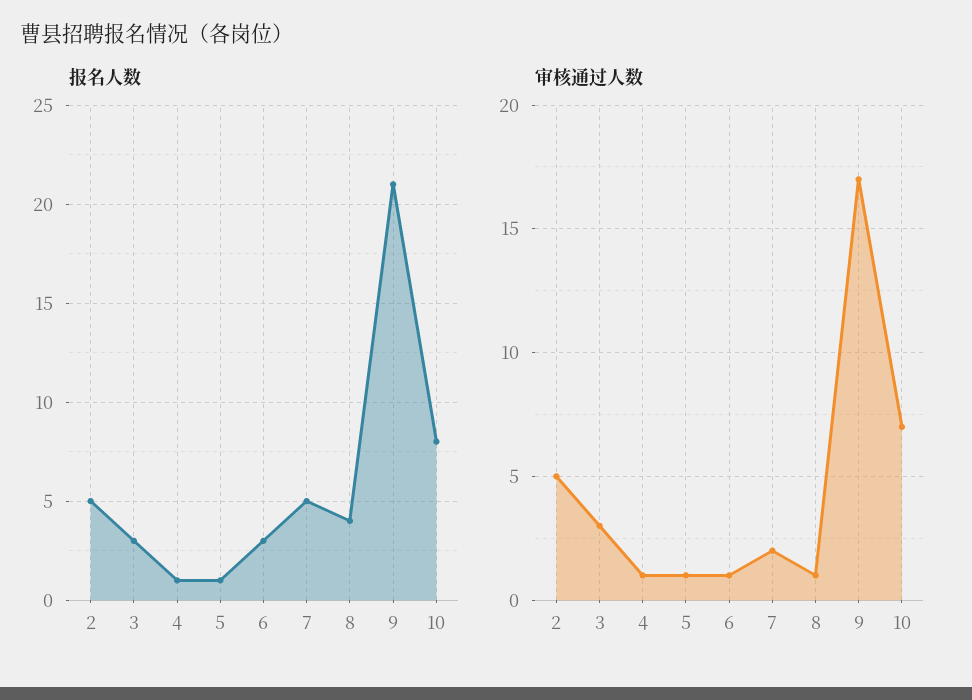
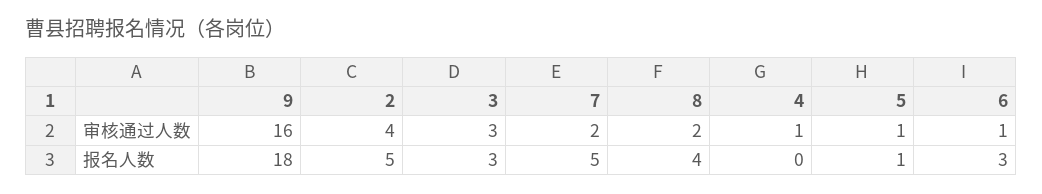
报名人数, 4: 1 -> 0
报名人数, 9: 21 -> 18
报名人数, 10: 8 -> none
审核通过人数, 2: 5 -> 4
审核通过人数, 8: 1 -> 2
审核通过人数, 9: 17 -> 16
审核通过人数, 10: 7 -> none

